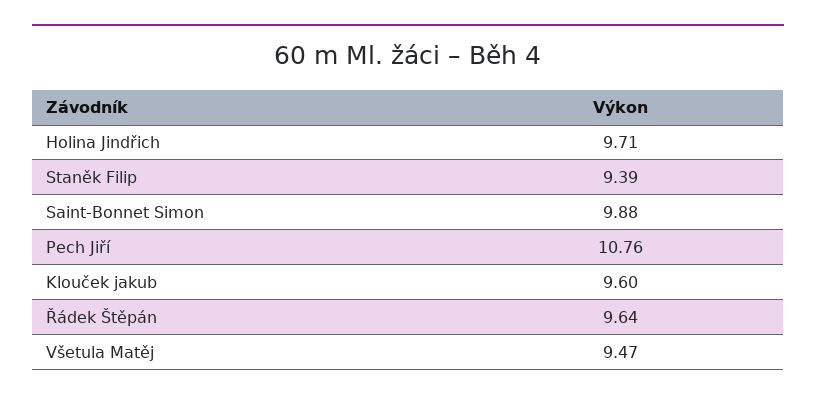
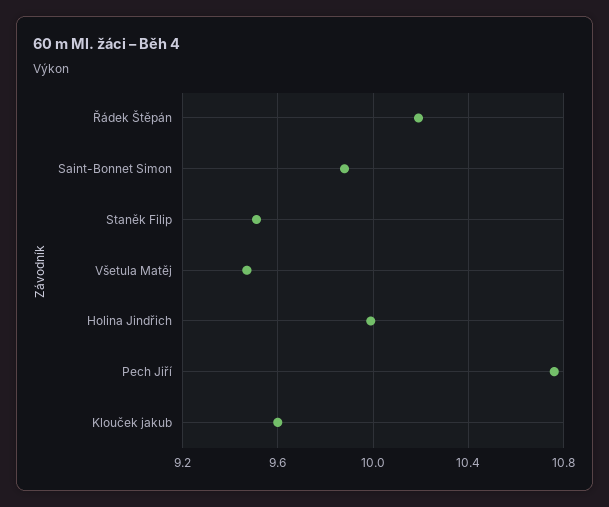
Holina Jindřich: 9.71 -> 10
Staněk Filip: 9.39 -> 9.5
Řádek Štěpán: 9.64 -> 10.2

